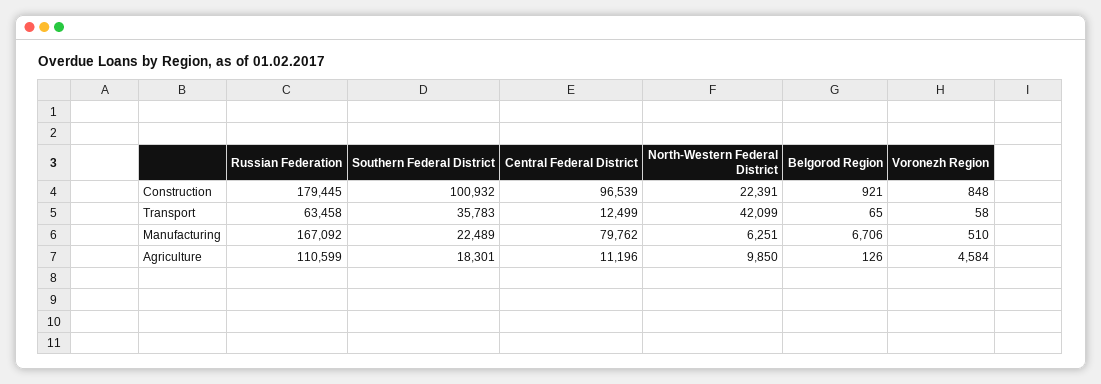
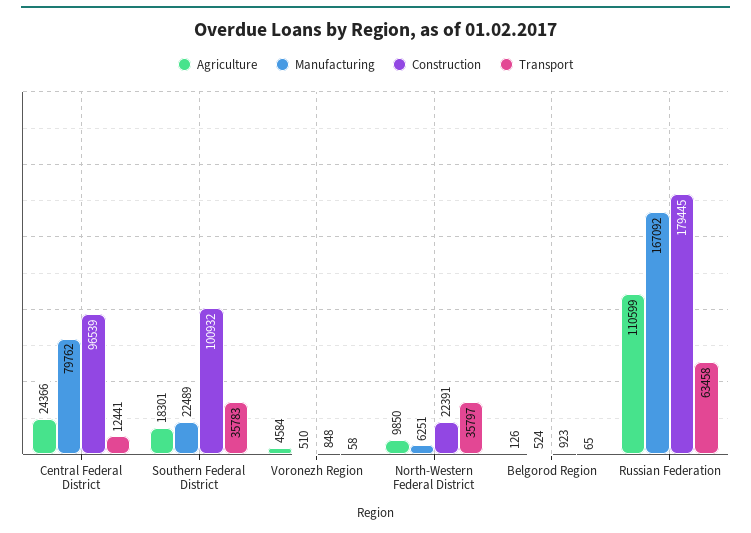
Construction, Belgorod Region: 921 -> 923
Transport, Central Federal District: 12499 -> 12441
Transport, North-Western Federal District: 42099 -> 35797
Manufacturing, Belgorod Region: 6706 -> 524
Agriculture, Central Federal District: 11196 -> 24366

